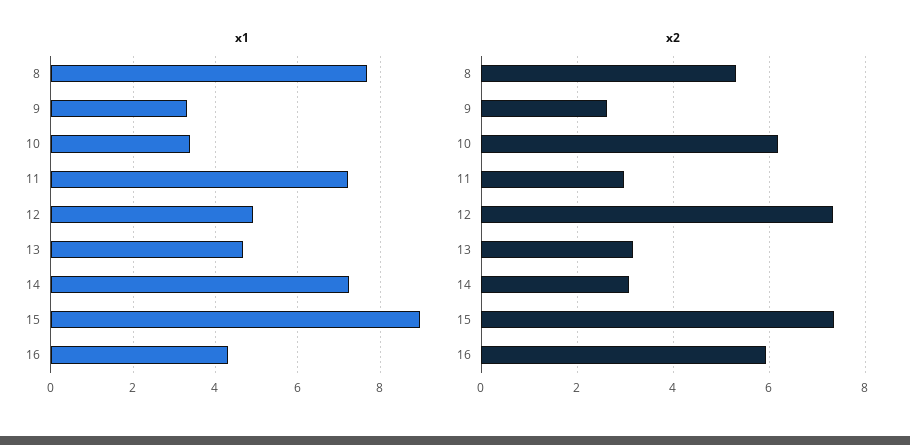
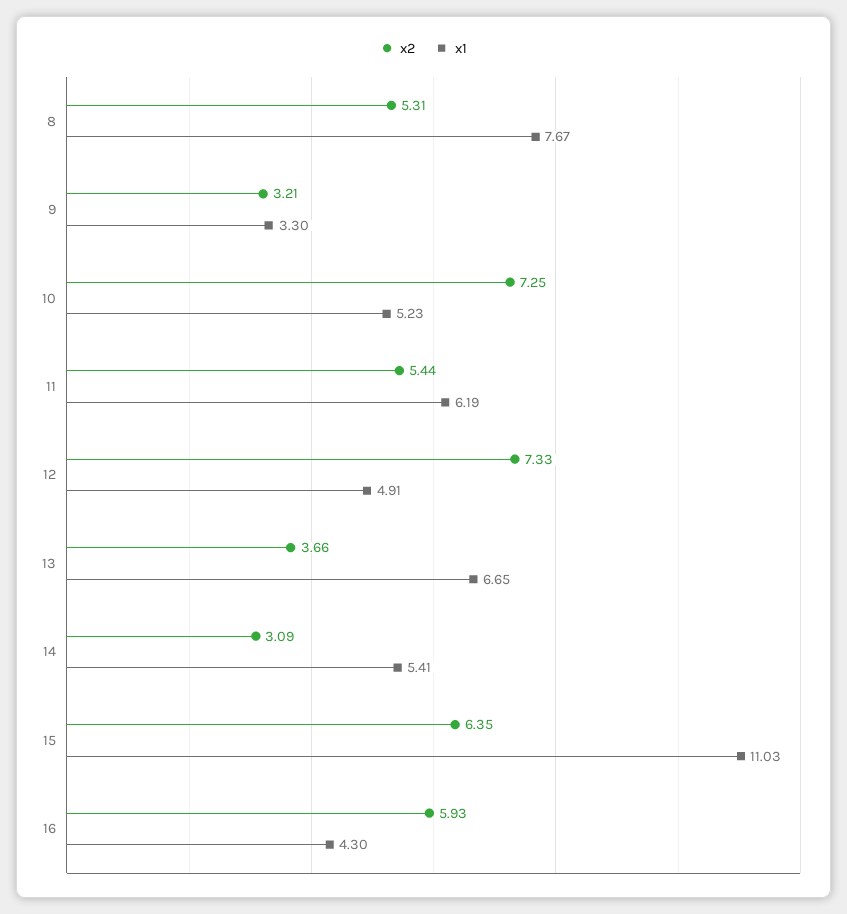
x1, 10: 3.4 -> 5.23
x1, 11: 7.2 -> 6.19
x1, 13: 4.6 -> 6.65
x1, 14: 7.2 -> 5.41
x1, 15: 9 -> 11.03
x2, 9: 2.6 -> 3.21
x2, 10: 6.2 -> 7.25
x2, 11: 3 -> 5.44
x2, 13: 3.2 -> 3.66
x2, 15: 7.4 -> 6.35

